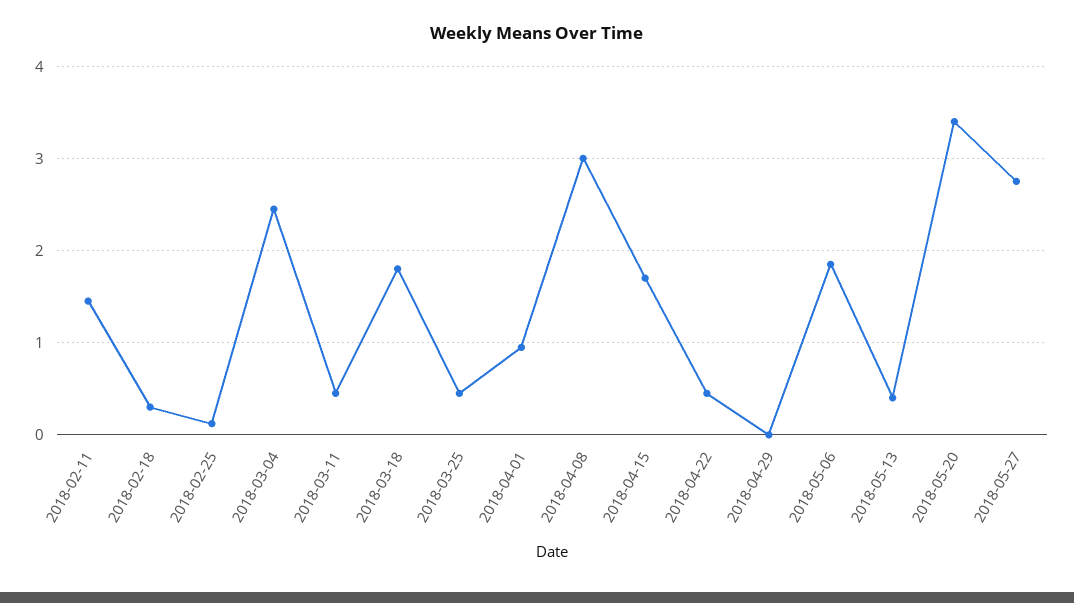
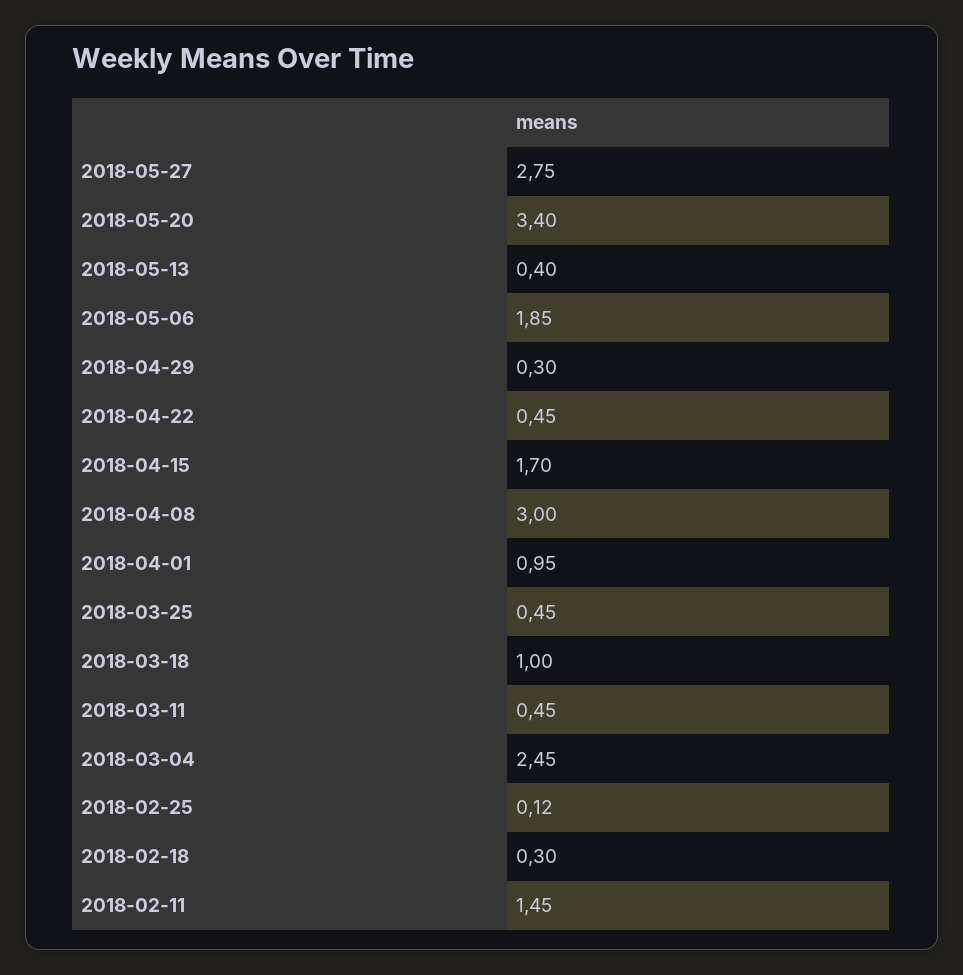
2018-03-18: 1.8 -> 1
2018-04-29: 0 -> 0.3

